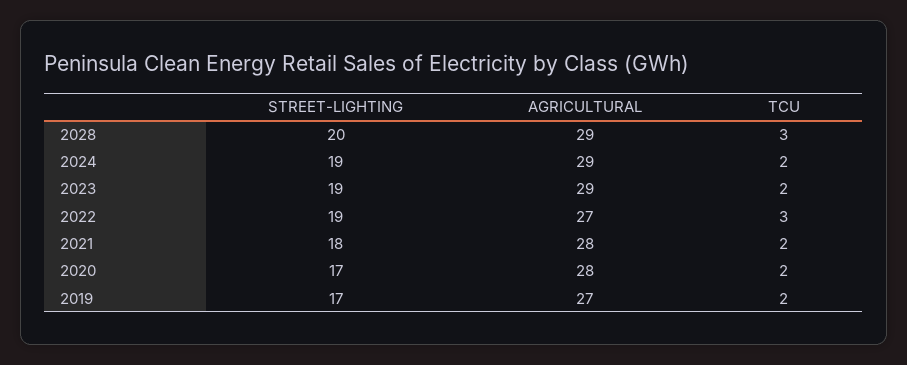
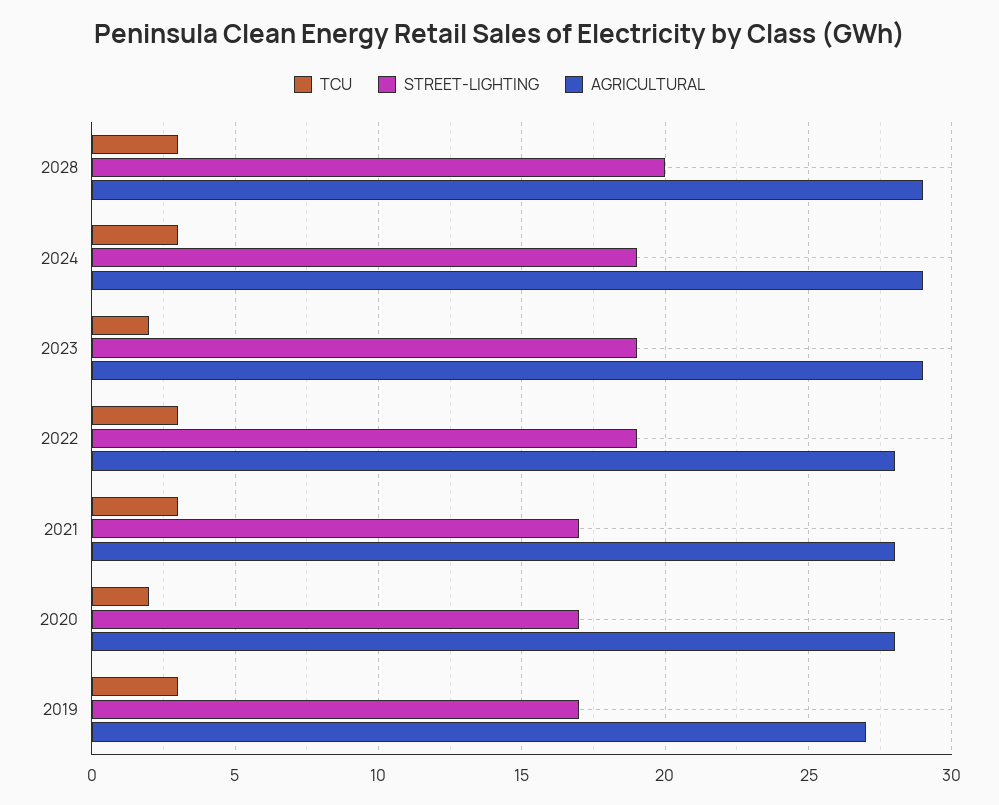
TCU, 2024: 2 -> 3
AGRICULTURAL, 2022: 27 -> 28
STREET-LIGHTING, 2021: 18 -> 17
TCU, 2021: 2 -> 3
TCU, 2019: 2 -> 3

